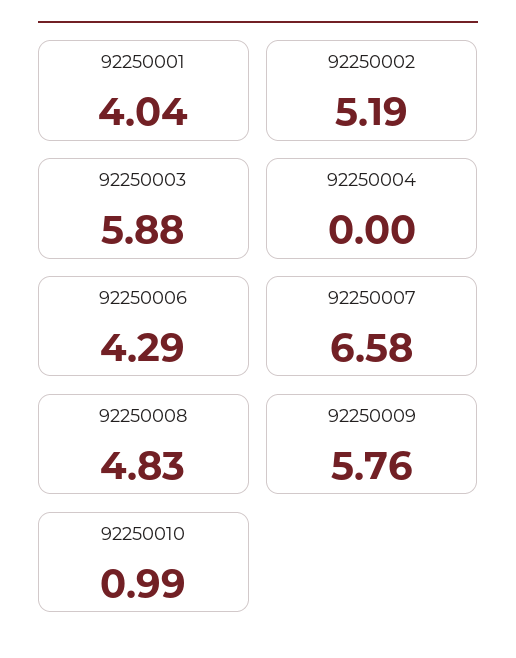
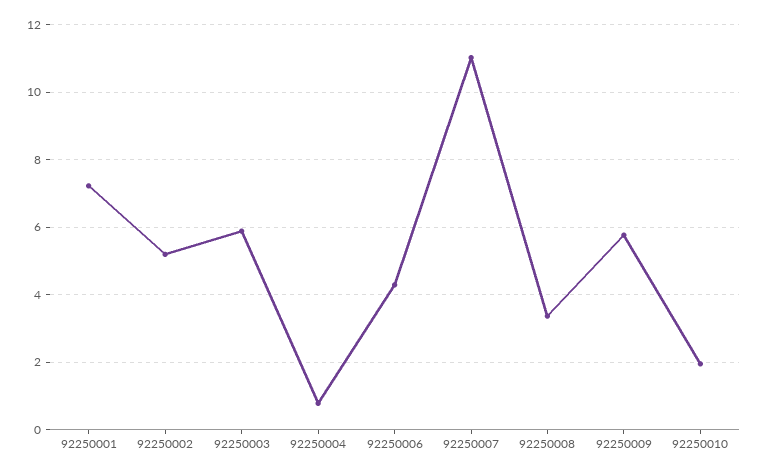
92250001: 4.04 -> 7.2
92250004: 0 -> 0.8
92250007: 6.58 -> 11
92250008: 4.83 -> 3.4
92250010: 0.99 -> 2

